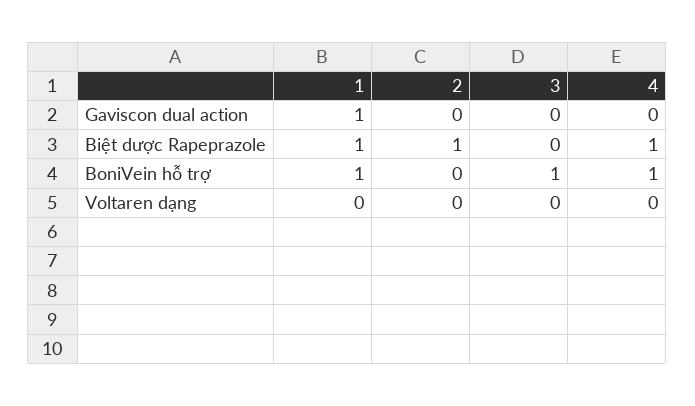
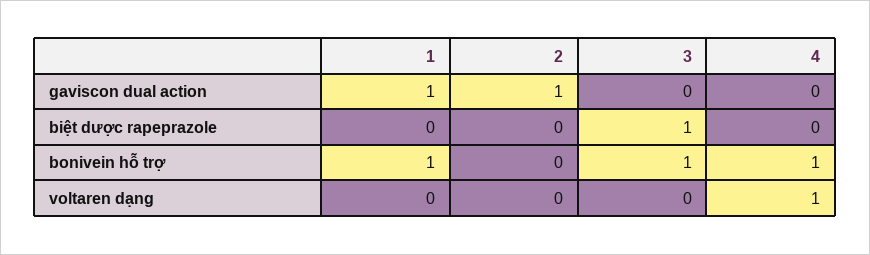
2, Gaviscon dual action: 0 -> 1
1, Biệt dược Rapeprazole: 1 -> 0
2, Biệt dược Rapeprazole: 1 -> 0
3, Biệt dược Rapeprazole: 0 -> 1
4, Biệt dược Rapeprazole: 1 -> 0
4, Voltaren dạng: 0 -> 1

